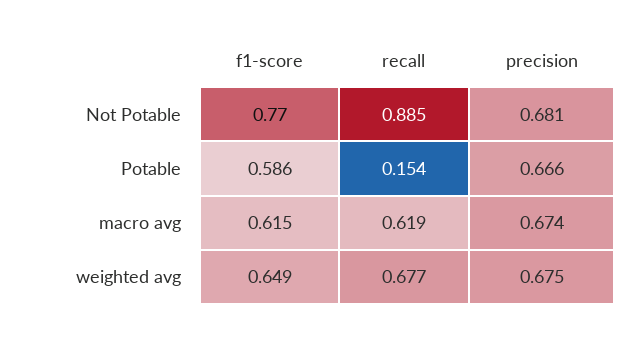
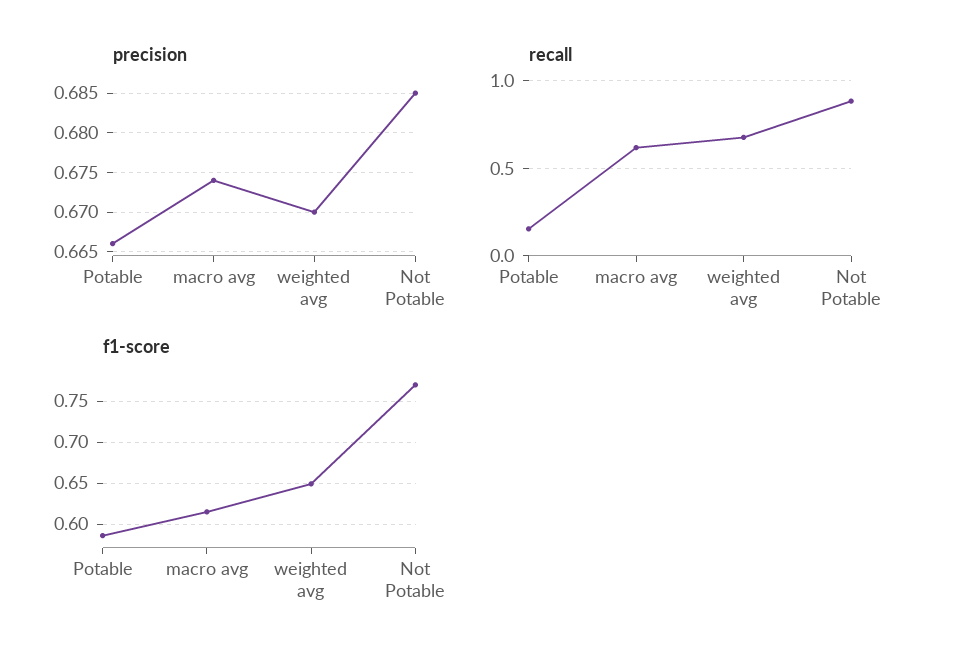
precision, Not Potable: 0.681 -> 0.685
precision, weighted avg: 0.675 -> 0.67

